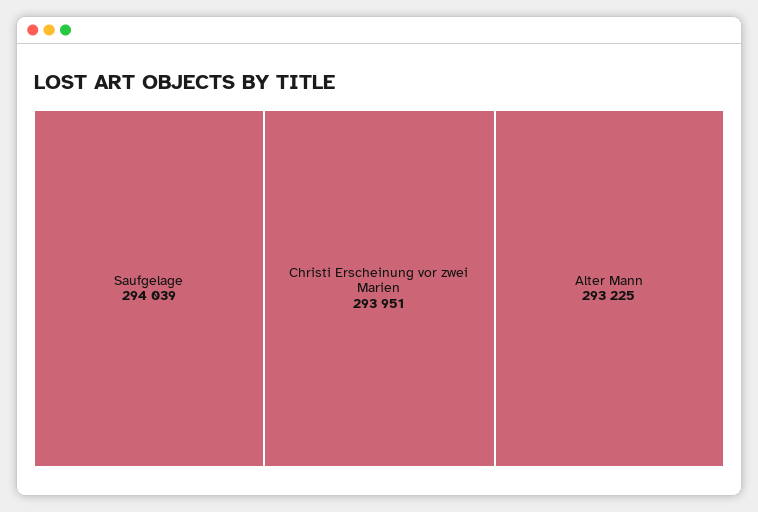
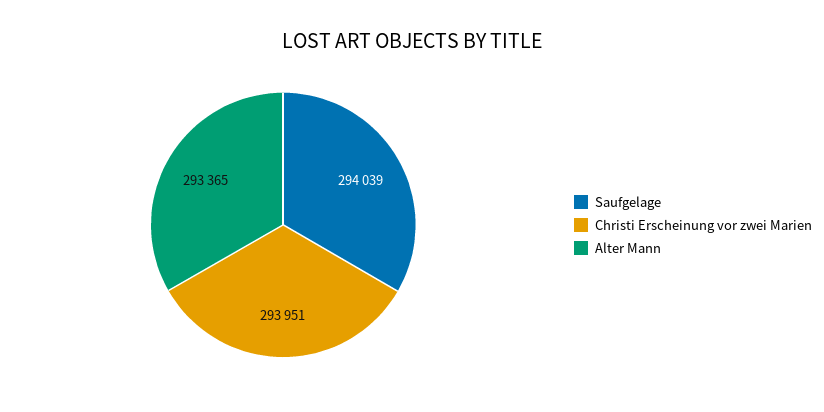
Alter Mann: 293225 -> 293365

